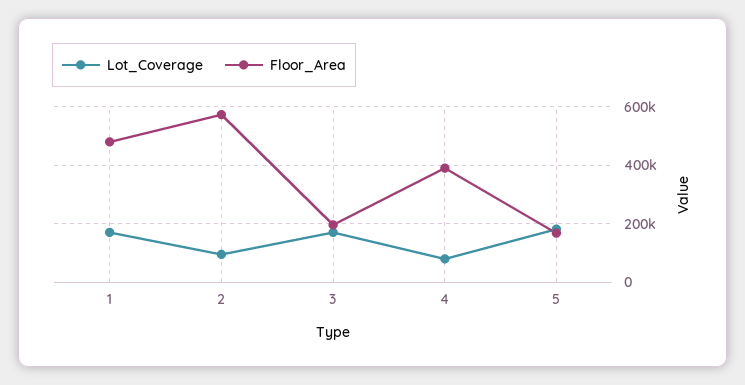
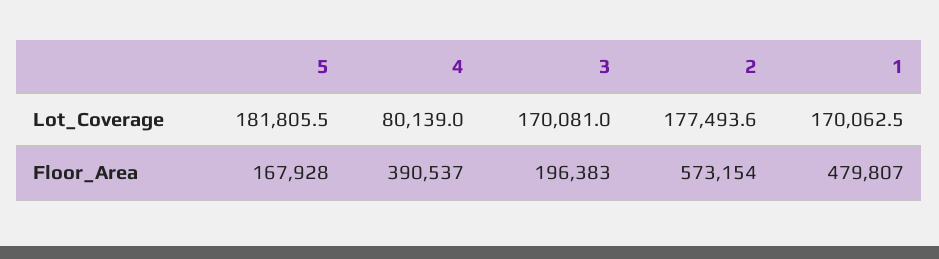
Lot_Coverage, 2: 100000 -> 177493.6

